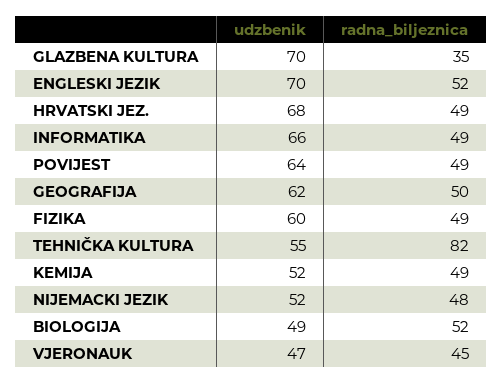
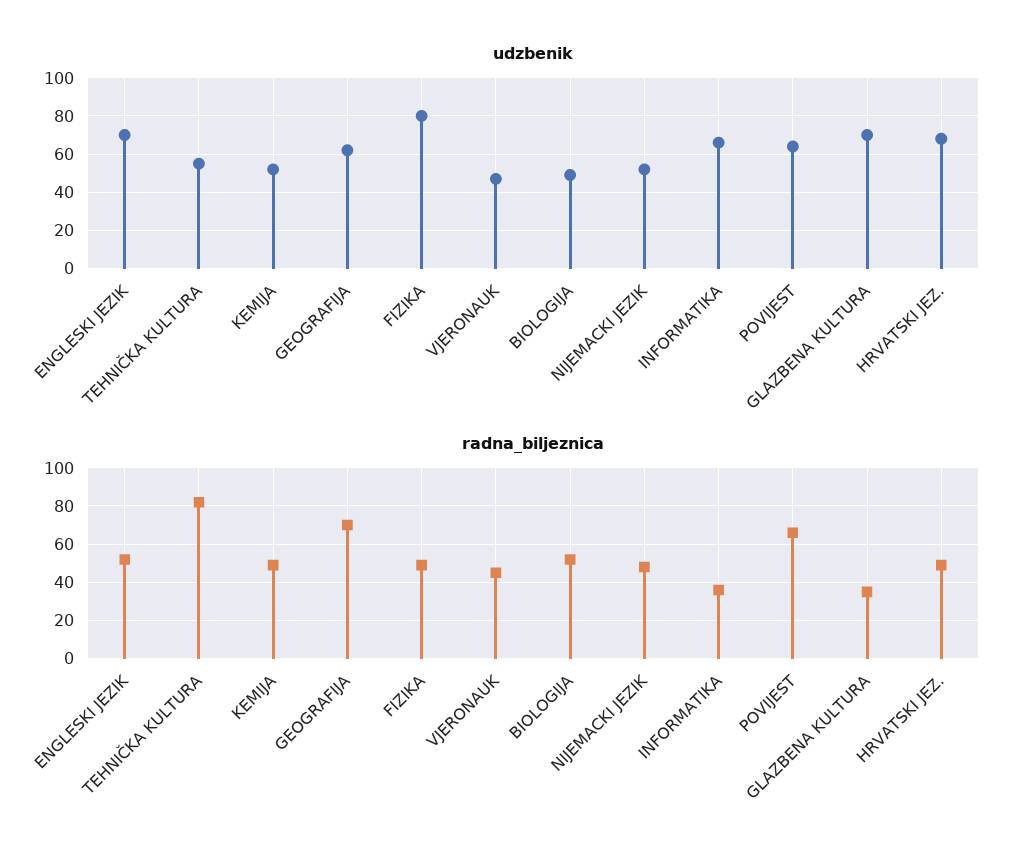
radna_biljeznica, INFORMATIKA: 49 -> 35
radna_biljeznica, POVIJEST: 49 -> 65
radna_biljeznica, GEOGRAFIJA: 50 -> 70
udzbenik, FIZIKA: 60 -> 80

